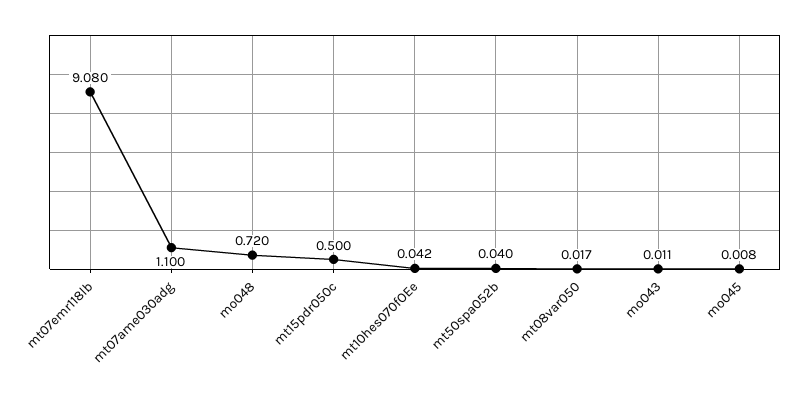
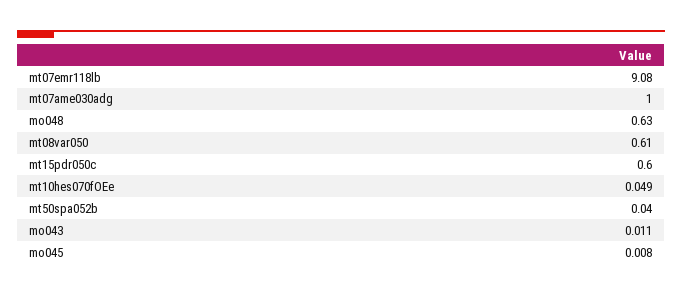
mt07ame030adg: 1.1 -> 1
mo048: 0.72 -> 0.63
mt15pdr050c: 0.5 -> 0.6
mt10hes070fOEe: 0.042 -> 0.049
mt08var050: 0.017 -> 0.61

